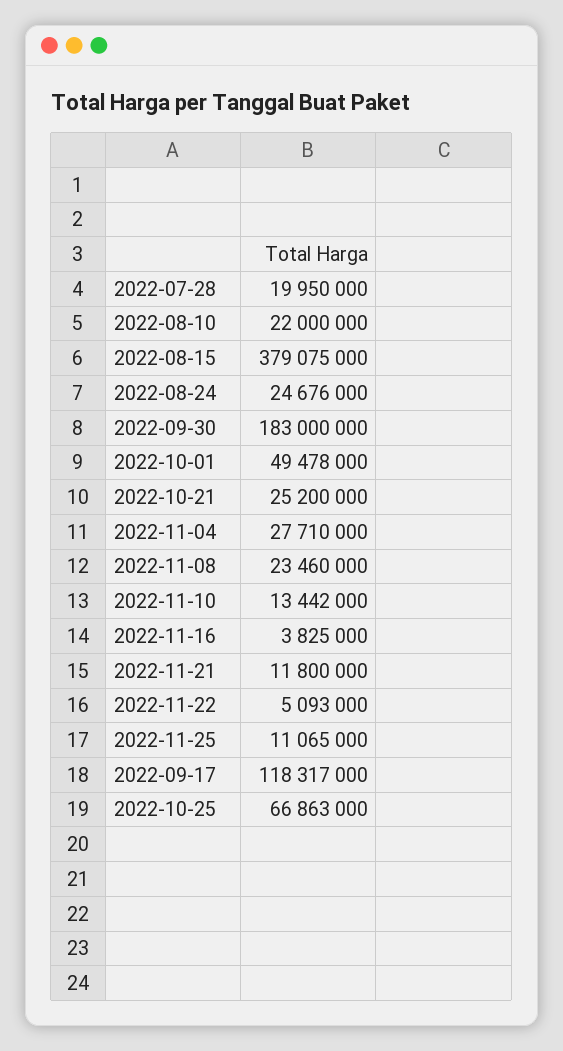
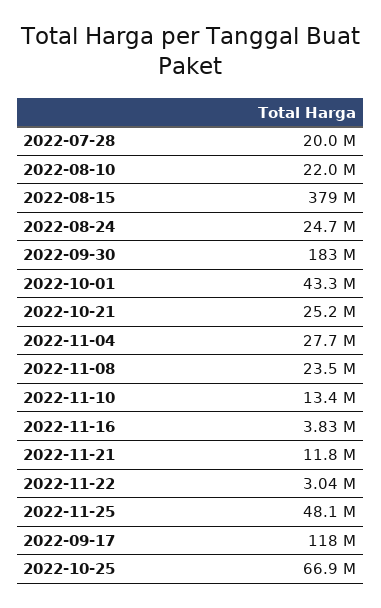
2022-10-01: 49478000 -> 43300000
2022-11-22: 5093000 -> 3040000
2022-11-25: 11065000 -> 48100000

